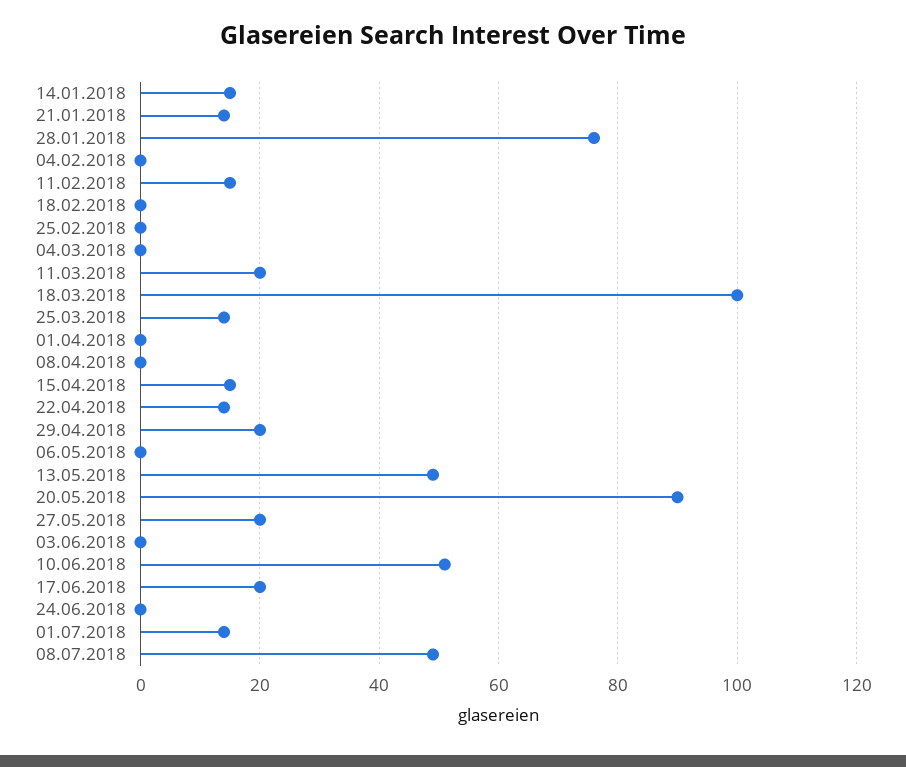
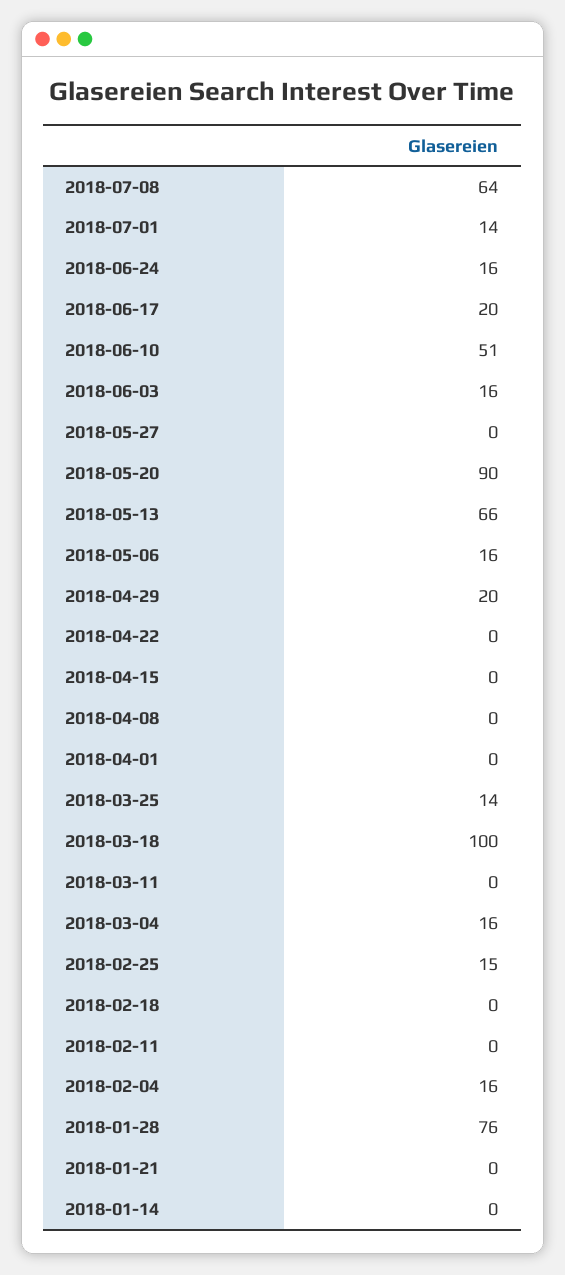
14.01.2018: 15 -> 0
21.01.2018: 15 -> 0
04.02.2018: 0 -> 16
11.02.2018: 15 -> 0
25.02.2018: 0 -> 15
04.03.2018: 0 -> 16
11.03.2018: 20 -> 0
15.04.2018: 15 -> 0
22.04.2018: 15 -> 0
06.05.2018: 0 -> 16
13.05.2018: 50 -> 66
27.05.2018: 20 -> 0
03.06.2018: 0 -> 16
24.06.2018: 0 -> 16
08.07.2018: 50 -> 64

